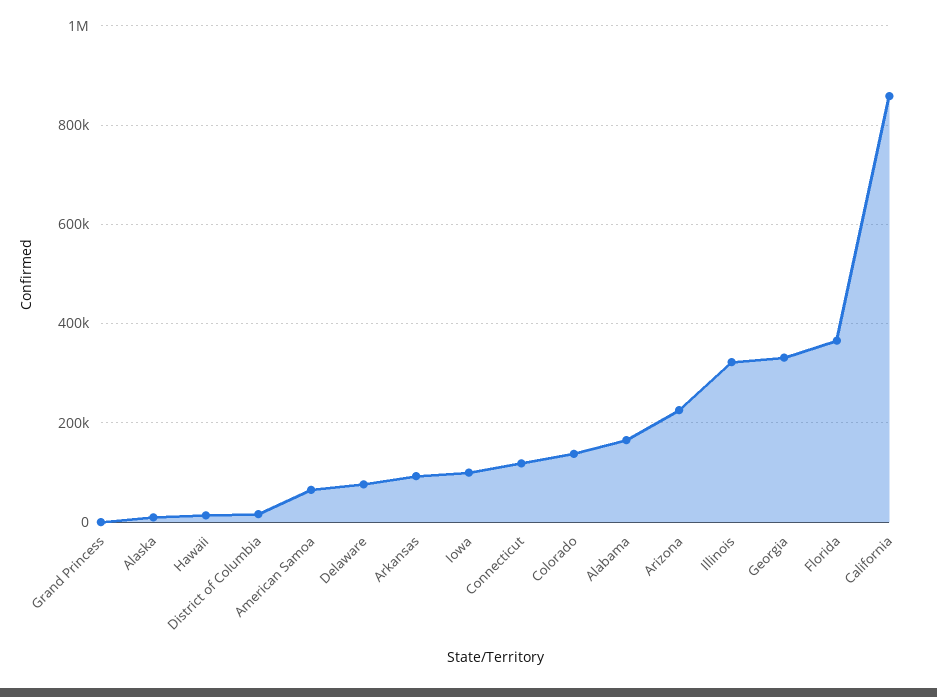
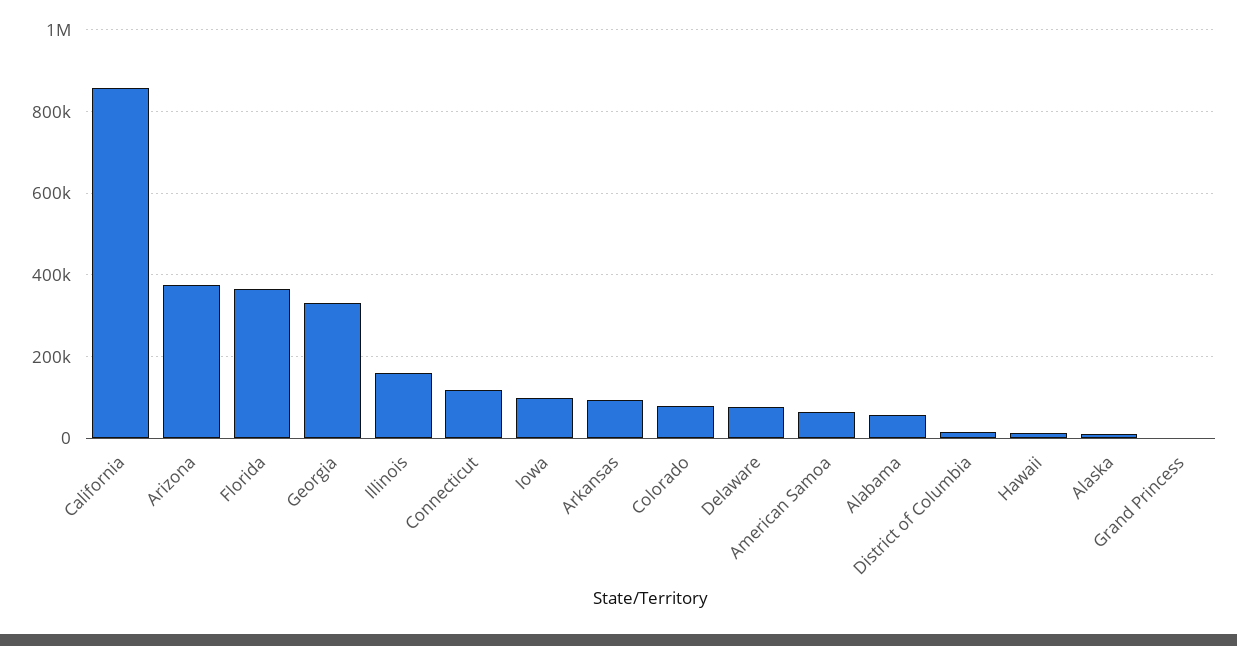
Colorado: 140000 -> 80000
Alabama: 160000 -> 60000
Arizona: 220000 -> 380000
Illinois: 320000 -> 160000

